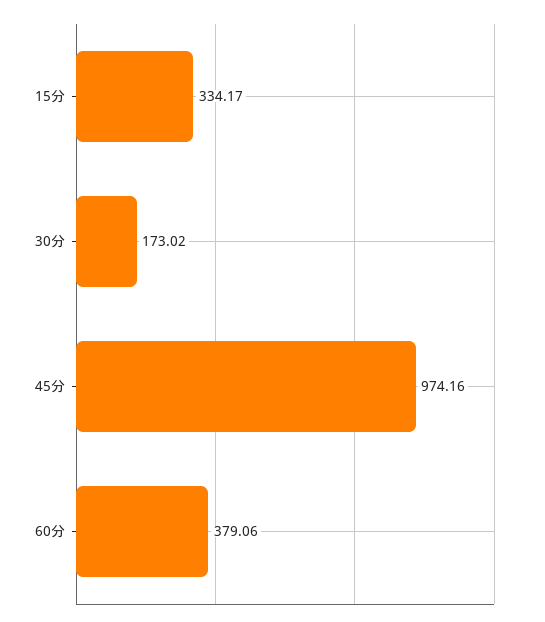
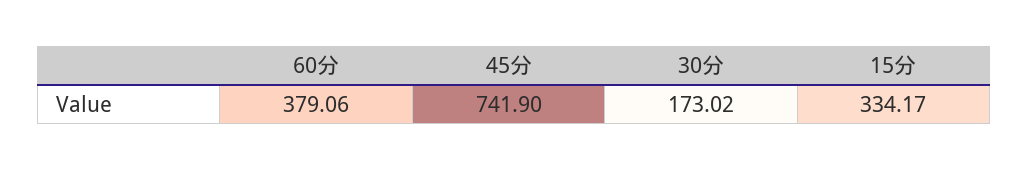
45分: 974.16 -> 741.9

